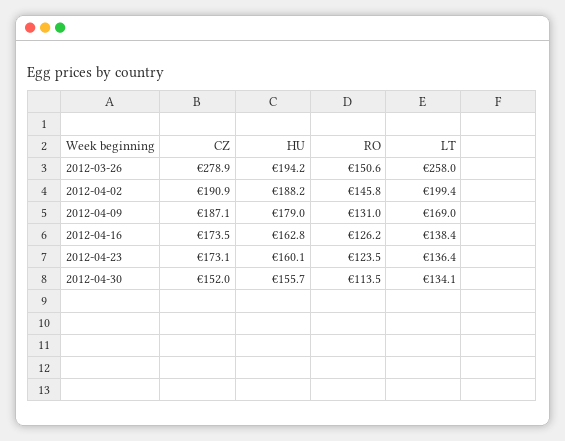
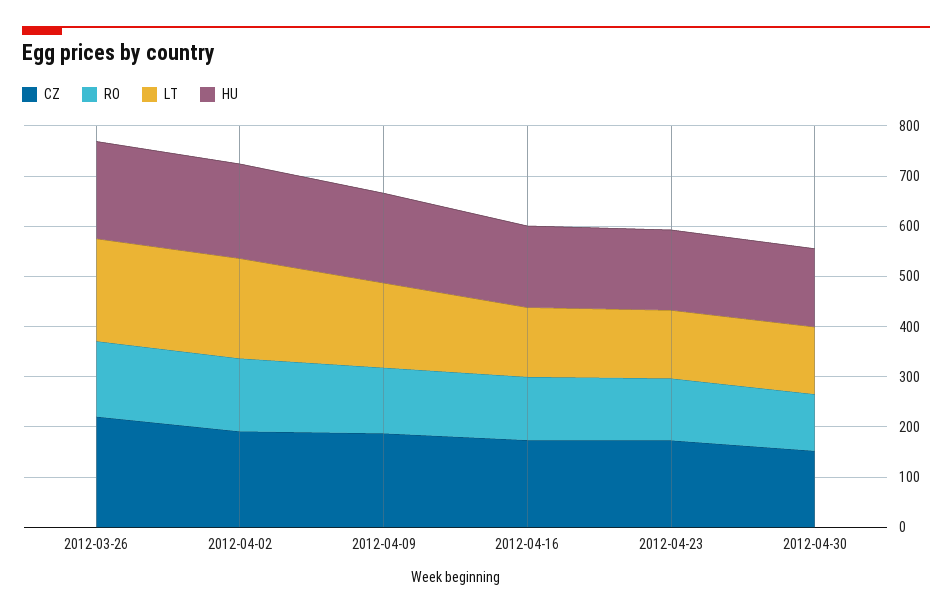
CZ, 2012-03-26: 278.9 -> 220
LT, 2012-03-26: 258 -> 200

